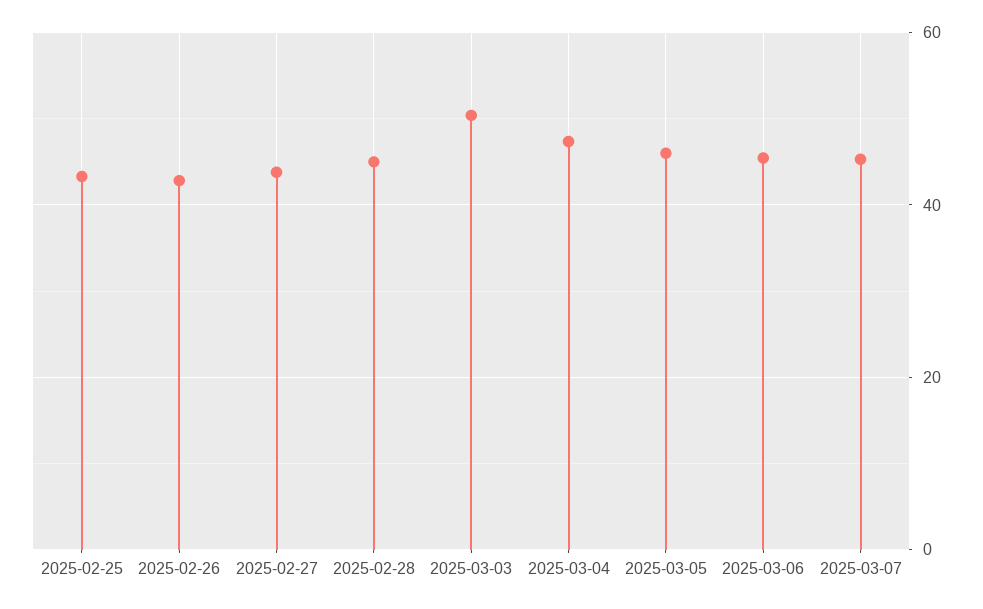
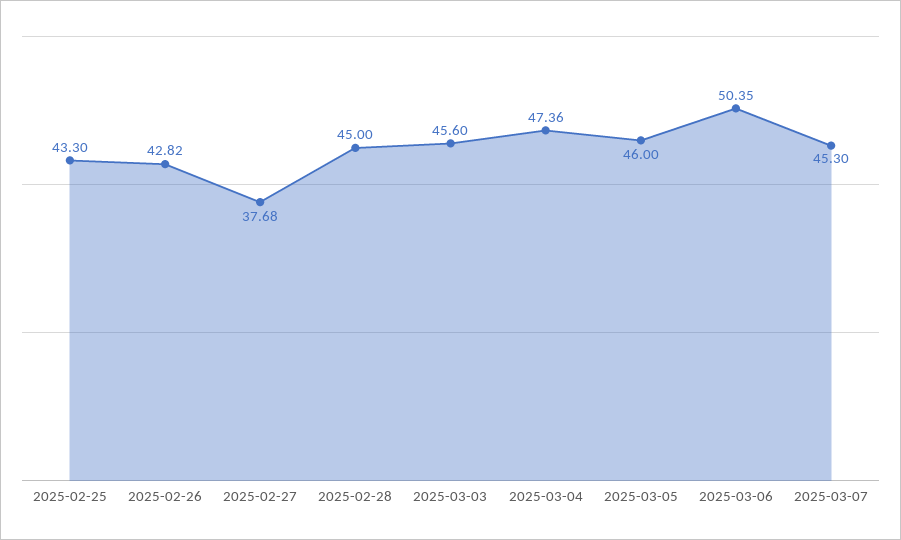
2025-02-27: 44 -> 37.68
2025-03-03: 50 -> 45.6
2025-03-06: 46 -> 50.35

